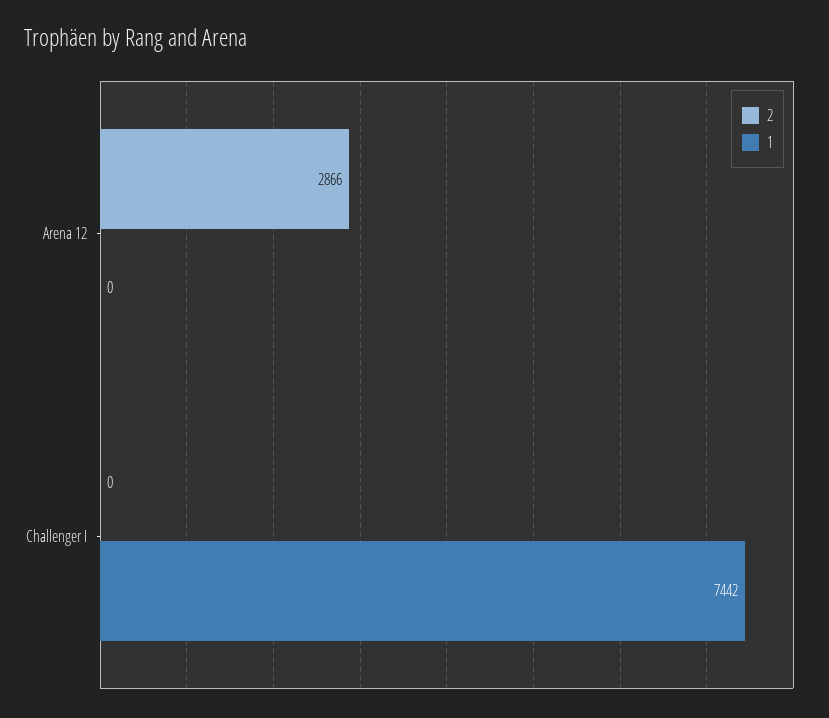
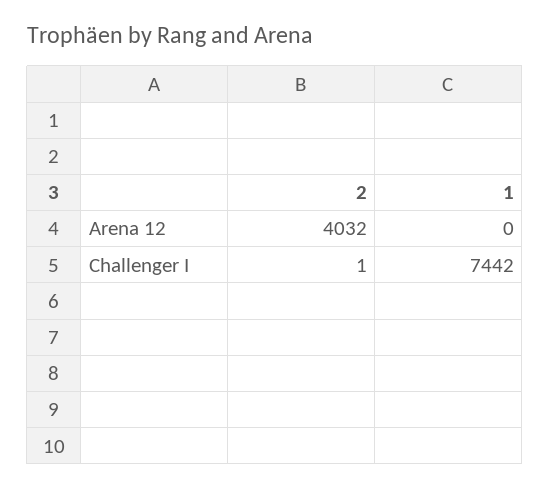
2, Arena 12: 2866 -> 4032
2, Challenger I: 0 -> 1

